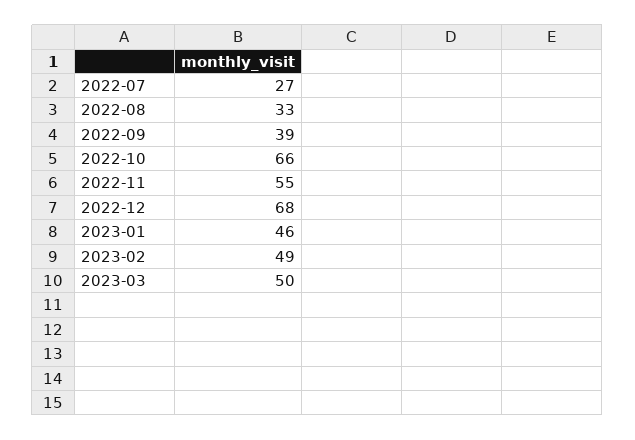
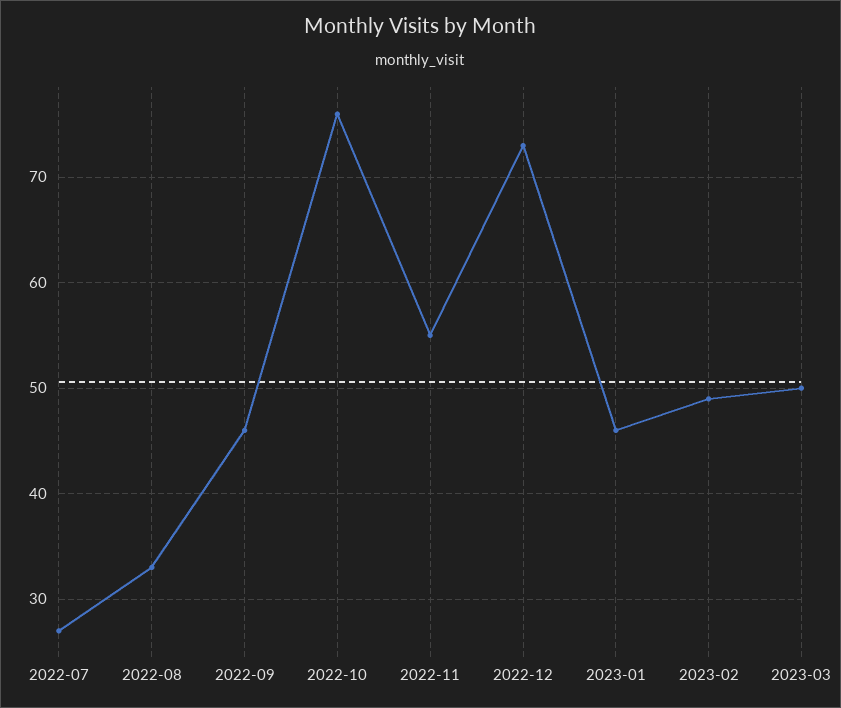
2022-09: 39 -> 46
2022-10: 66 -> 76
2022-12: 68 -> 73

